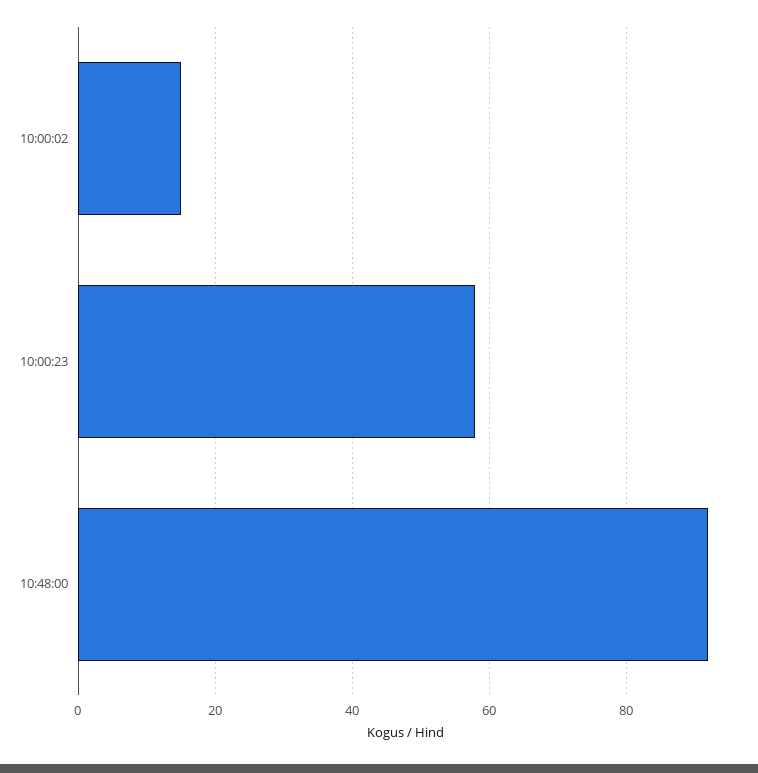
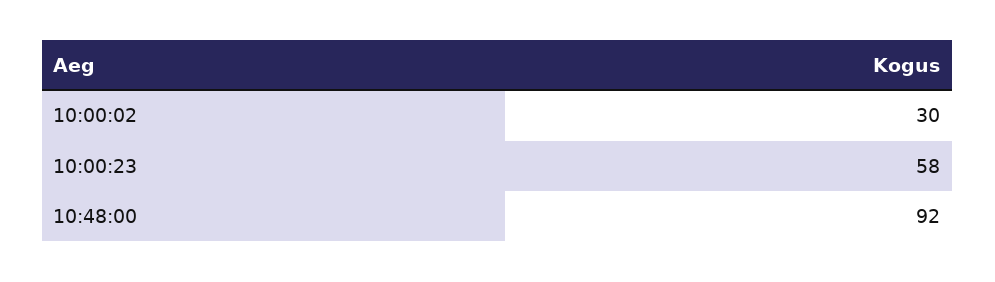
10:00:02: 15 -> 30

